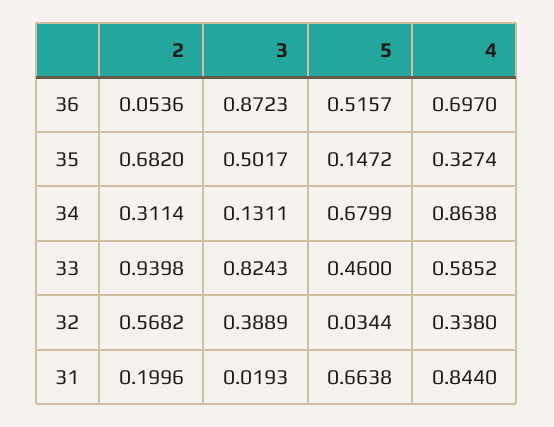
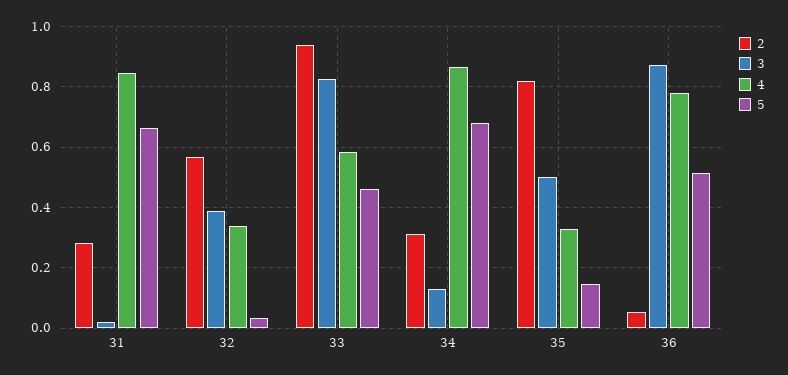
4, 36: 0.697 -> 0.78
2, 35: 0.682 -> 0.82
2, 31: 0.1996 -> 0.28

